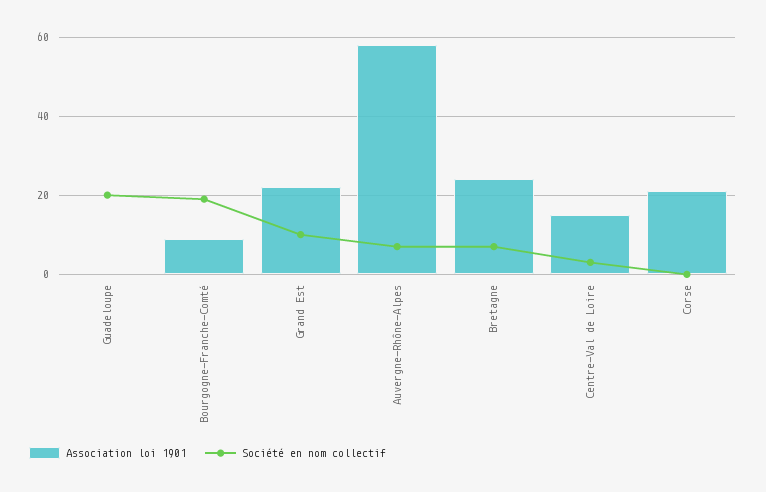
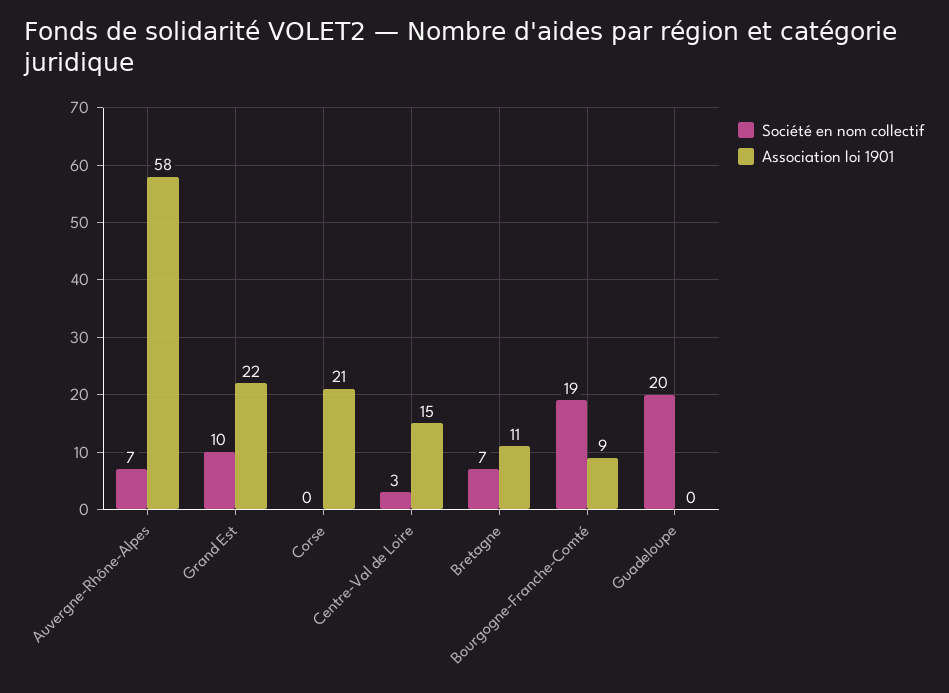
Association loi 1901, Bretagne: 25 -> 11

